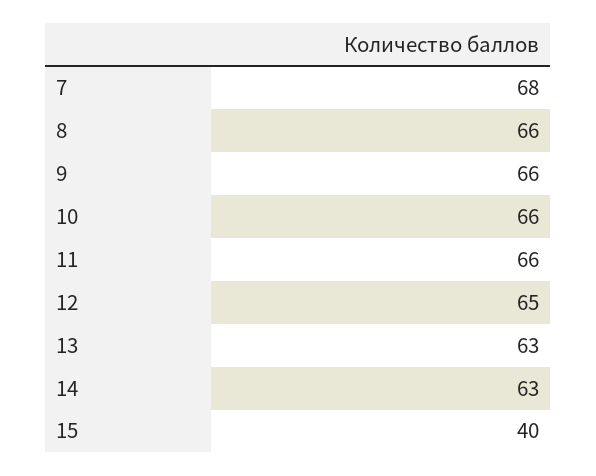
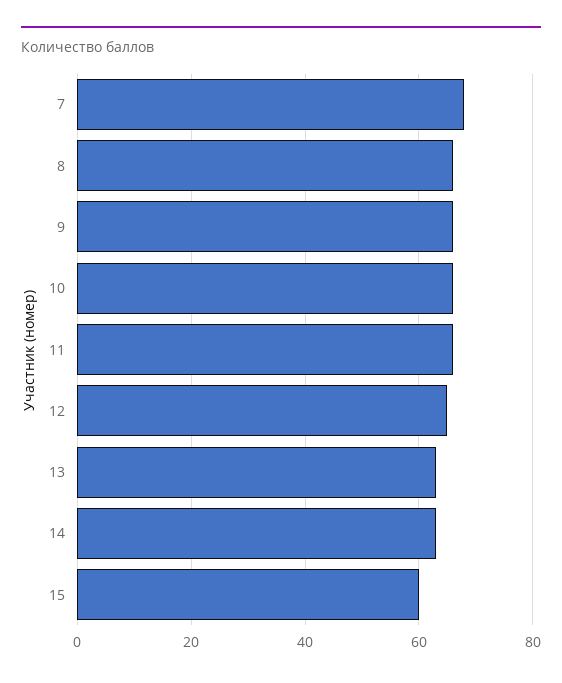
15: 40 -> 60

